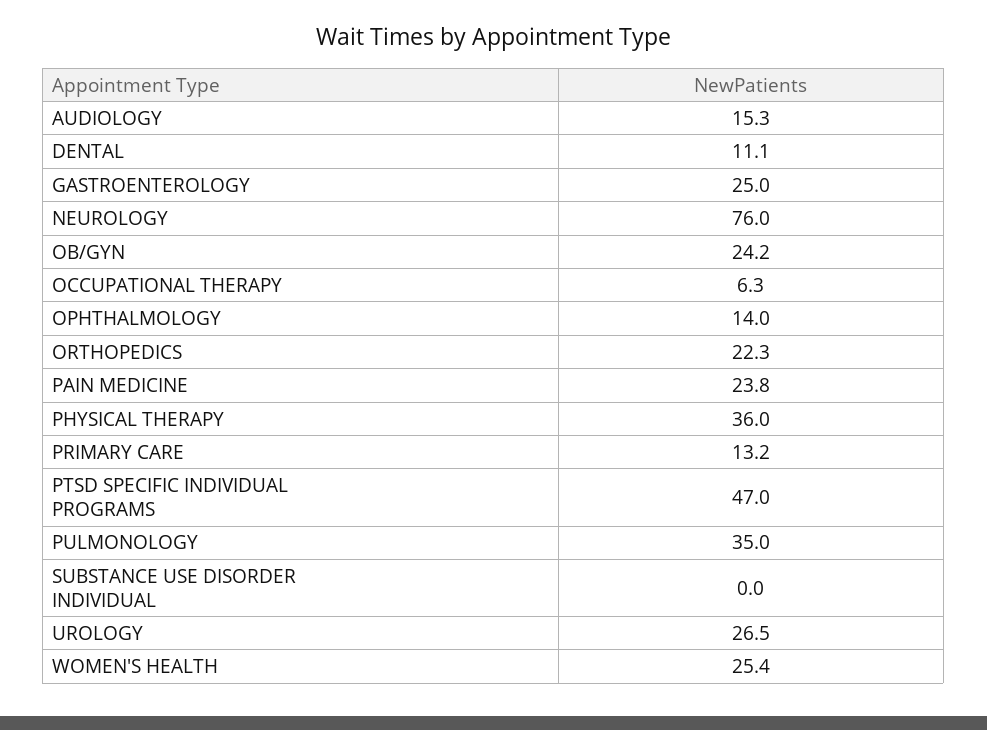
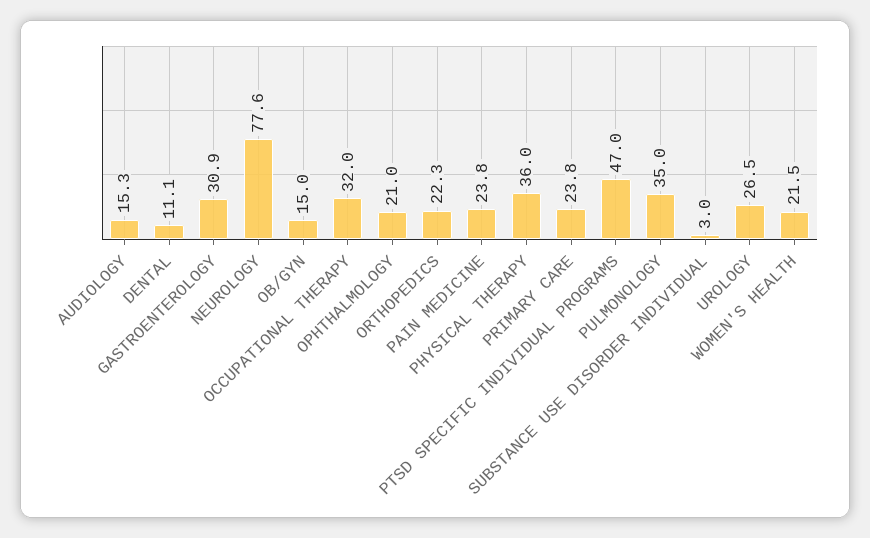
GASTROENTEROLOGY: 25 -> 30.9
NEUROLOGY: 76 -> 77.6
OB/GYN: 24.2 -> 15
OCCUPATIONAL THERAPY: 6.3 -> 32
OPHTHALMOLOGY: 14 -> 21
PRIMARY CARE: 13.2 -> 23.8
SUBSTANCE USE DISORDER INDIVIDUAL: 0 -> 3
WOMEN'S HEALTH: 25.4 -> 21.5

